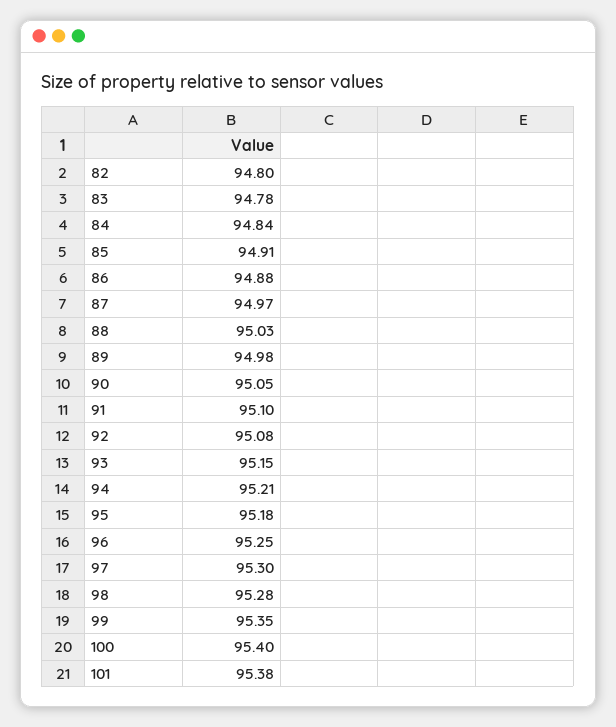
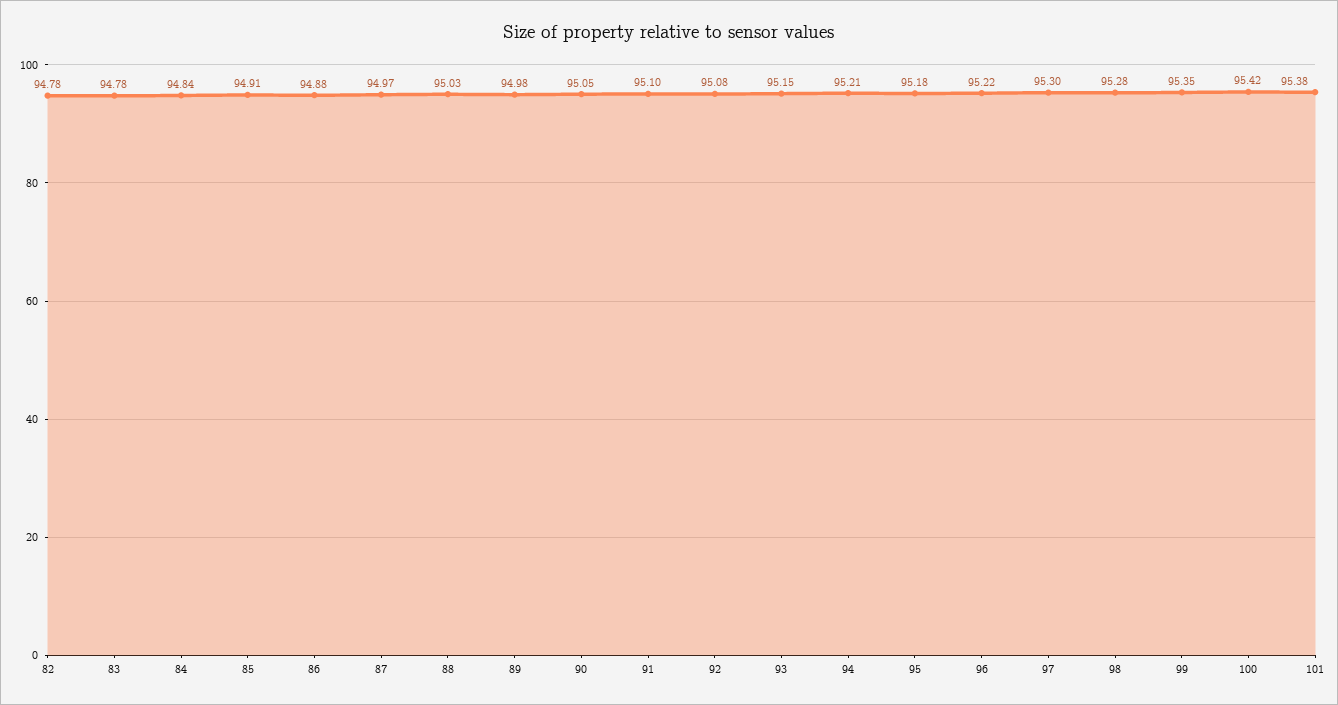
82: 94.8 -> 94.78
96: 95.25 -> 95.22
100: 95.4 -> 95.42

